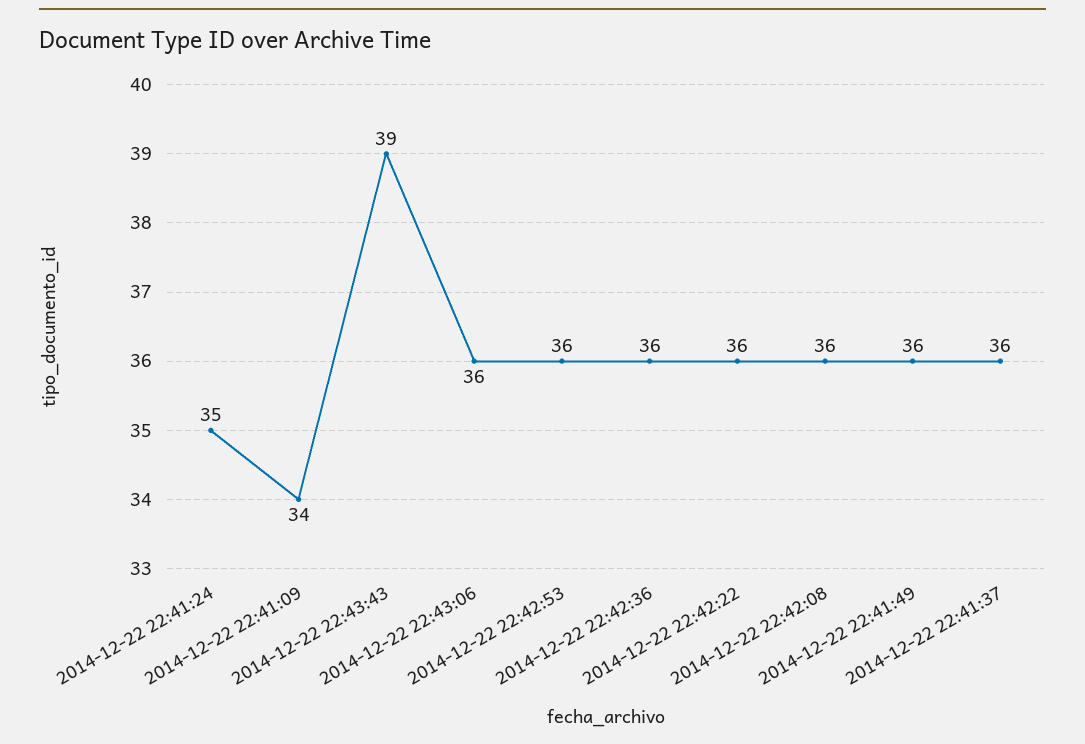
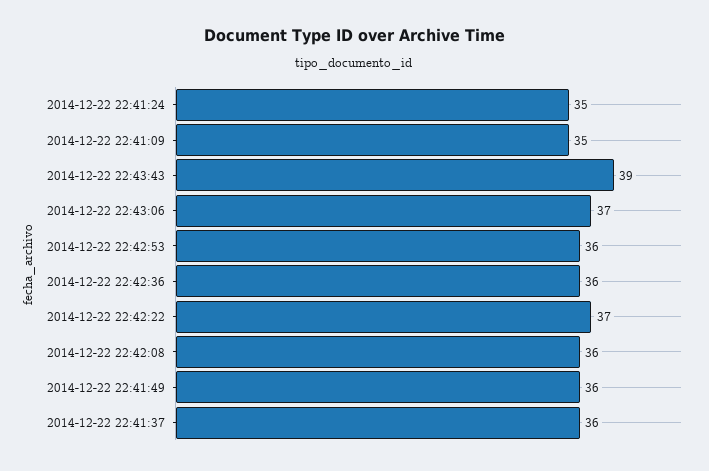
2014-12-22 22:41:09: 34 -> 35
2014-12-22 22:43:06: 36 -> 37
2014-12-22 22:42:22: 36 -> 37

